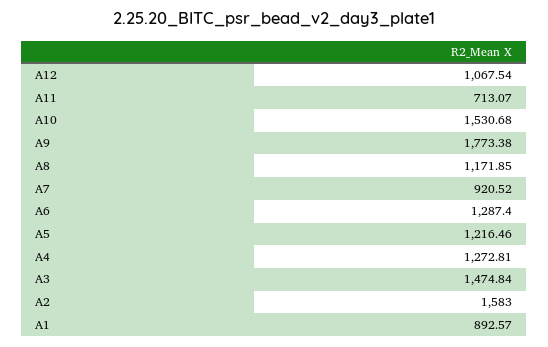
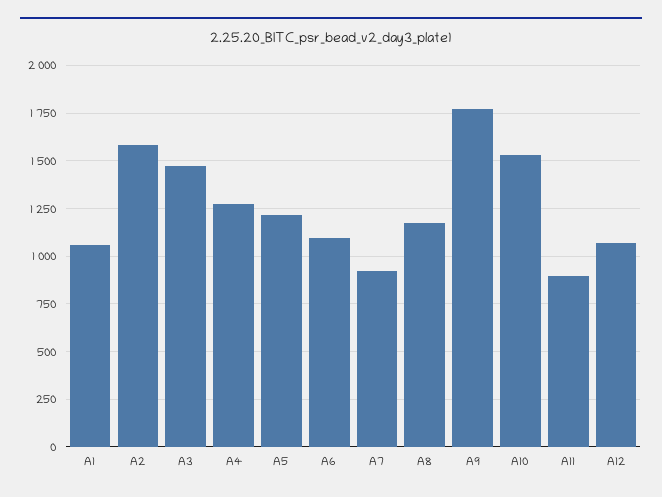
A11: 713.07 -> 900
A6: 1287.4 -> 1100
A1: 892.57 -> 1050

